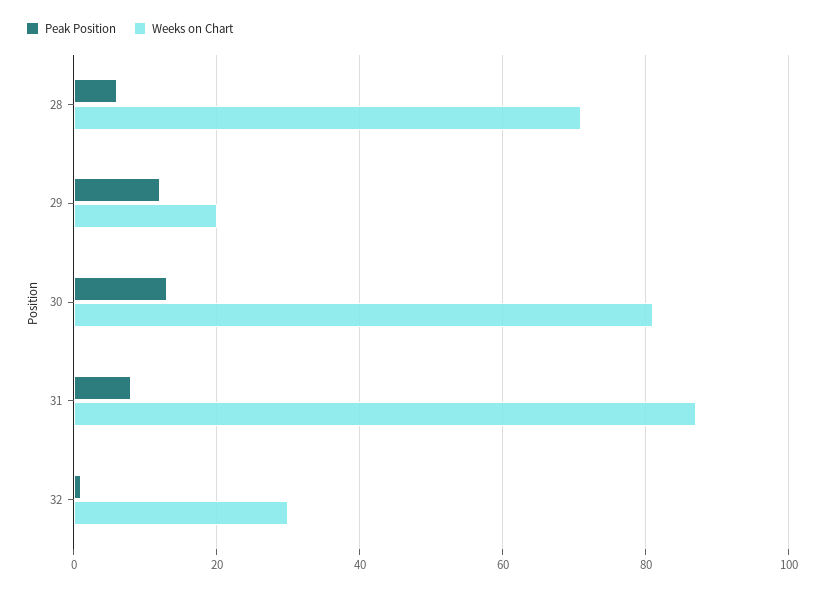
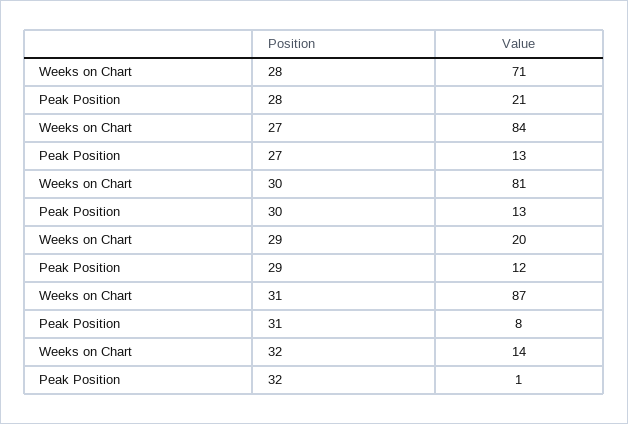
Peak Position, 28: 5 -> 21
Weeks on Chart, 32: 30 -> 14
Weeks on Chart, 27: none -> 84
Peak Position, 27: none -> 13

